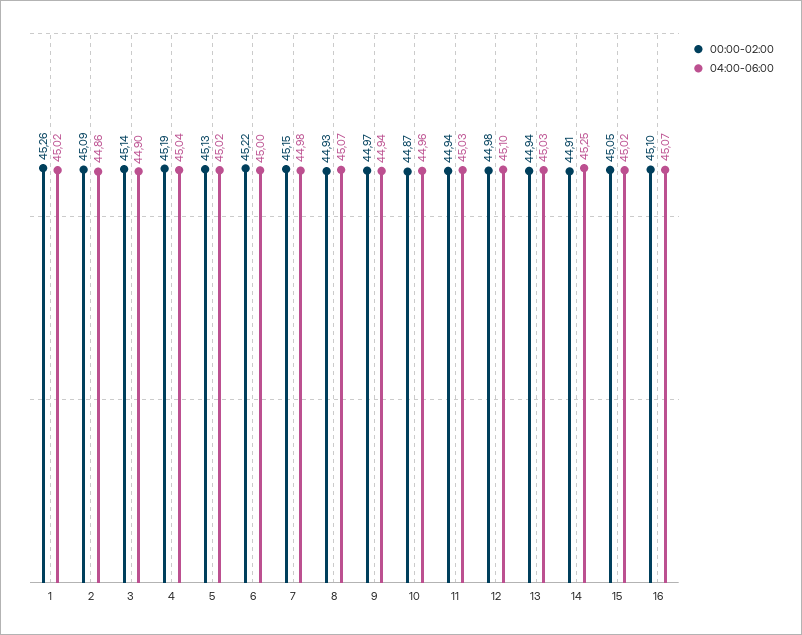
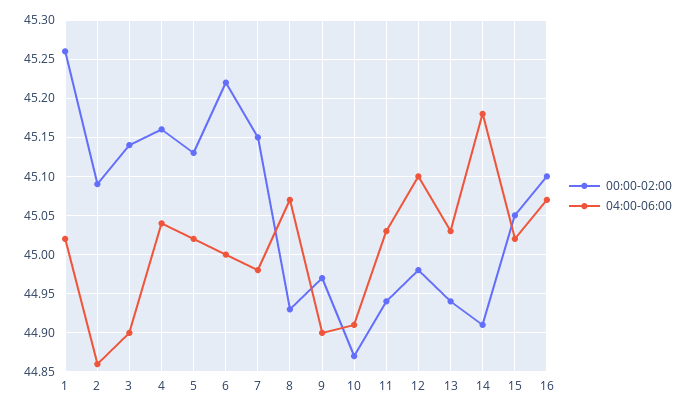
00:00-02:00, 4: 45.19 -> 45.16
04:00-06:00, 9: 44.94 -> 44.9
04:00-06:00, 10: 44.96 -> 44.91
04:00-06:00, 14: 45.25 -> 45.18

